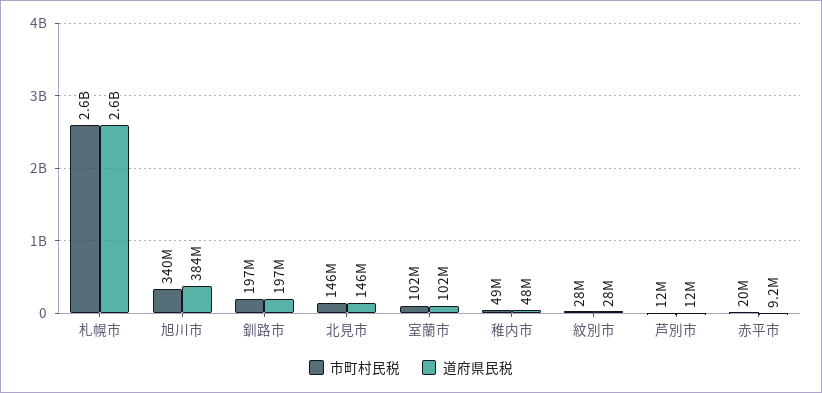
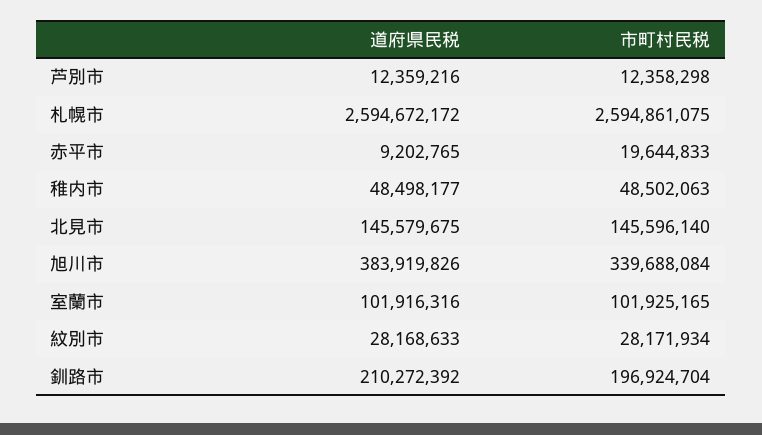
道府県民税, 釧路市: 197000000 -> 210272392

